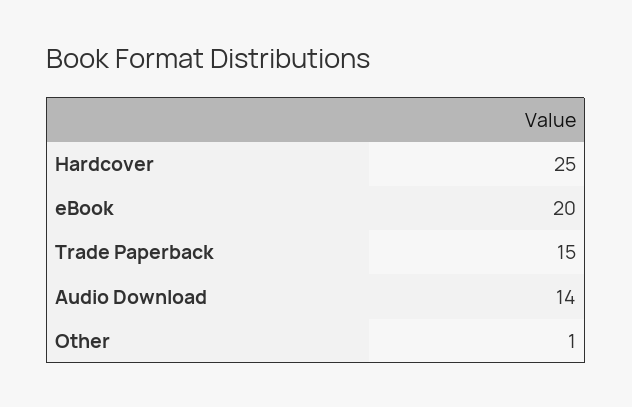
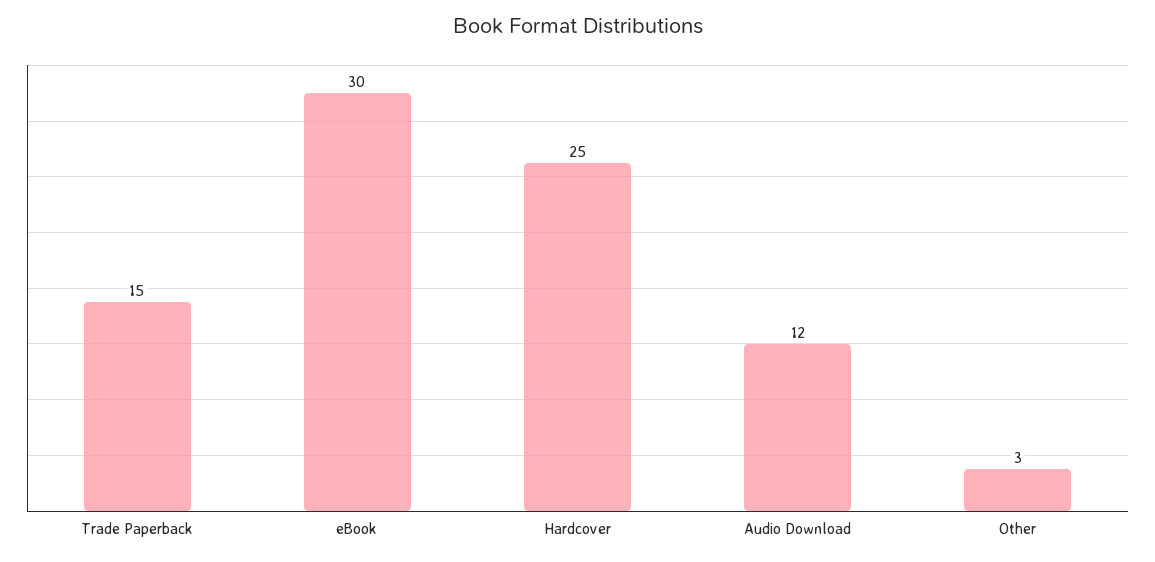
eBook: 20 -> 30
Audio Download: 14 -> 12
Other: 1 -> 3

